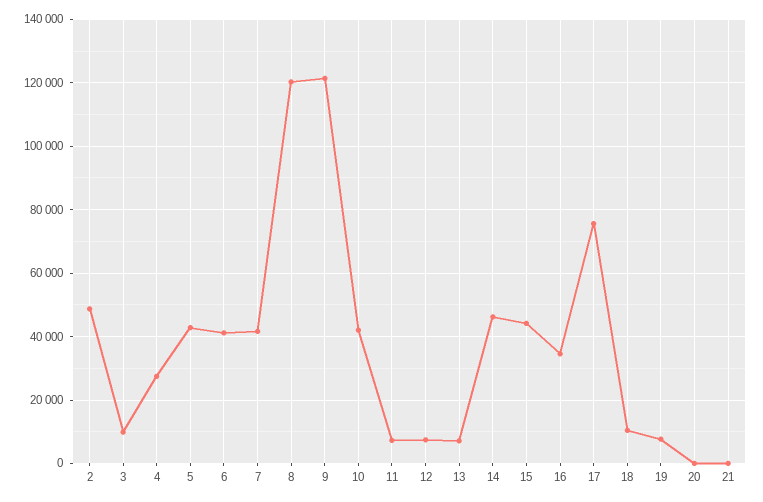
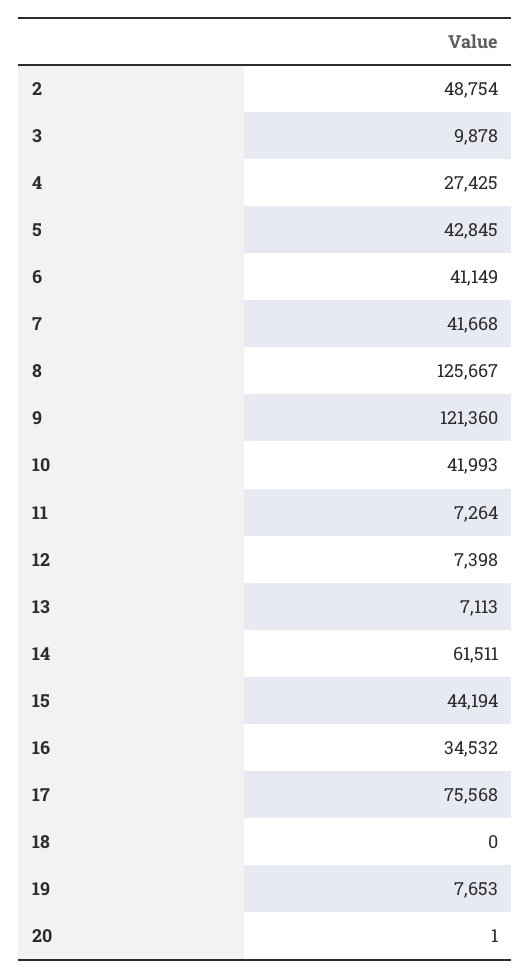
8: 120000 -> 125667
14: 46000 -> 61511
18: 10000 -> 0
21: 0 -> none

